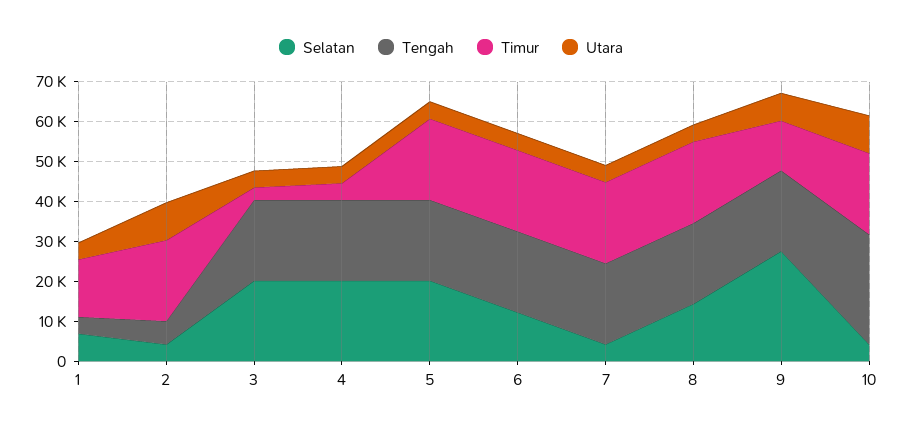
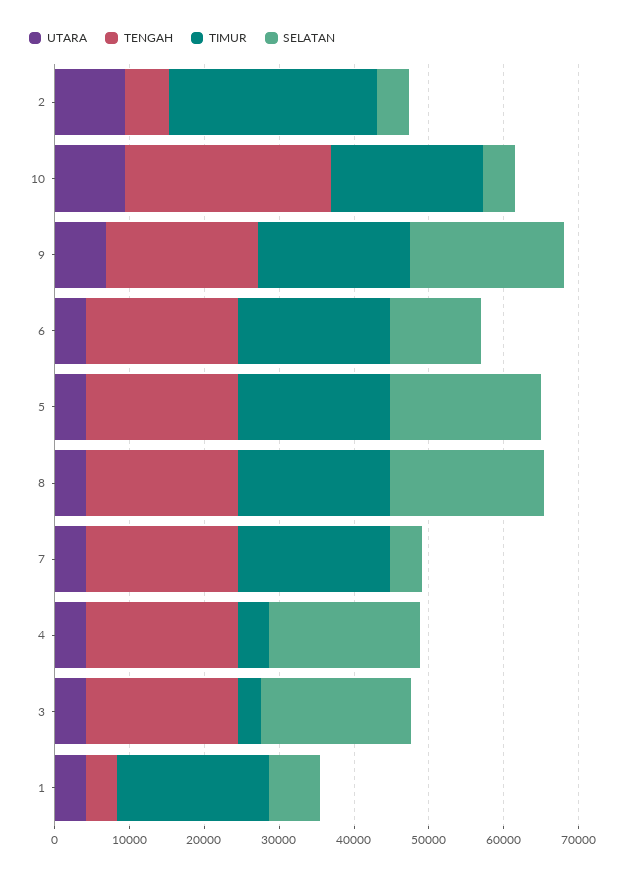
Timur, 1: 15000 -> 20000
Timur, 2: 20000 -> 28000
Selatan, 8: 15000 -> 20000
Selatan, 9: 27500 -> 20000
Timur, 9: 12500 -> 20000

